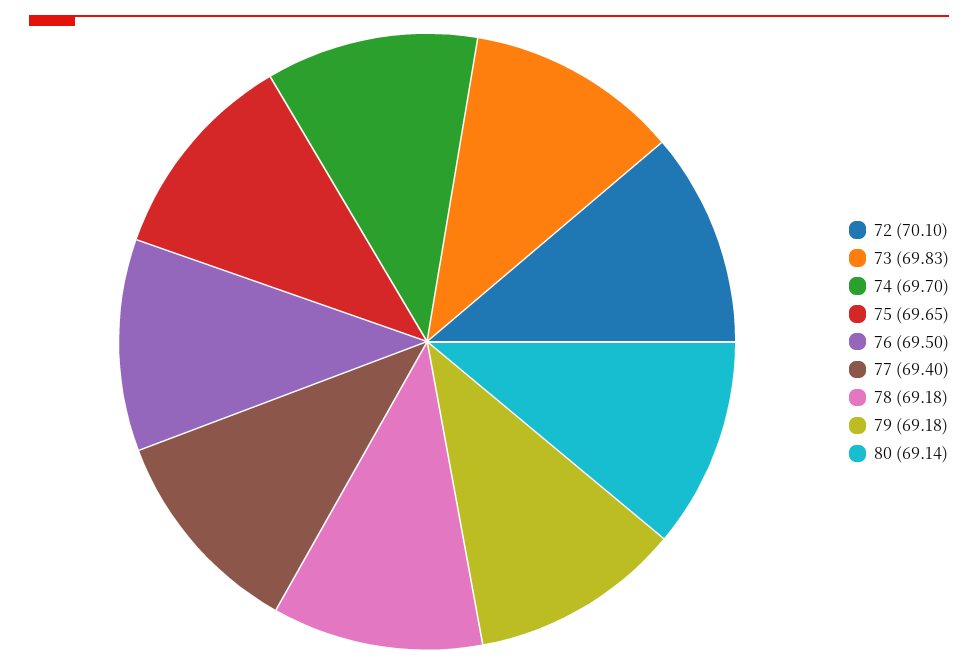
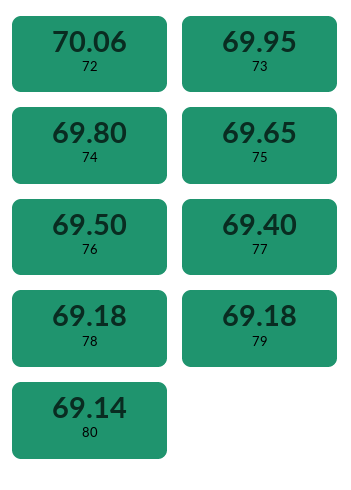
72: 70.1 -> 70.06
73: 69.83 -> 69.95
74: 69.7 -> 69.8

